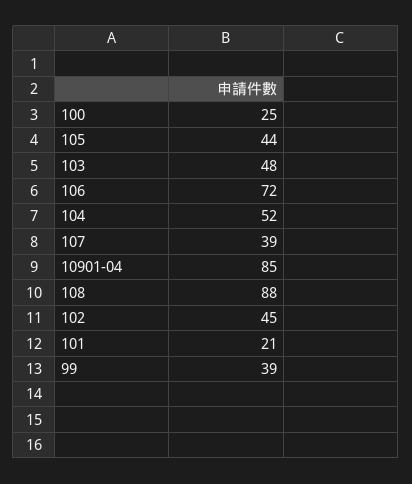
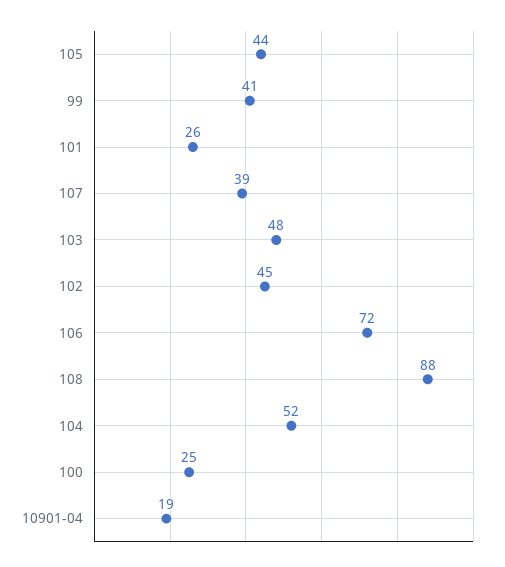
10901-04: 85 -> 19
101: 21 -> 26
99: 39 -> 41

